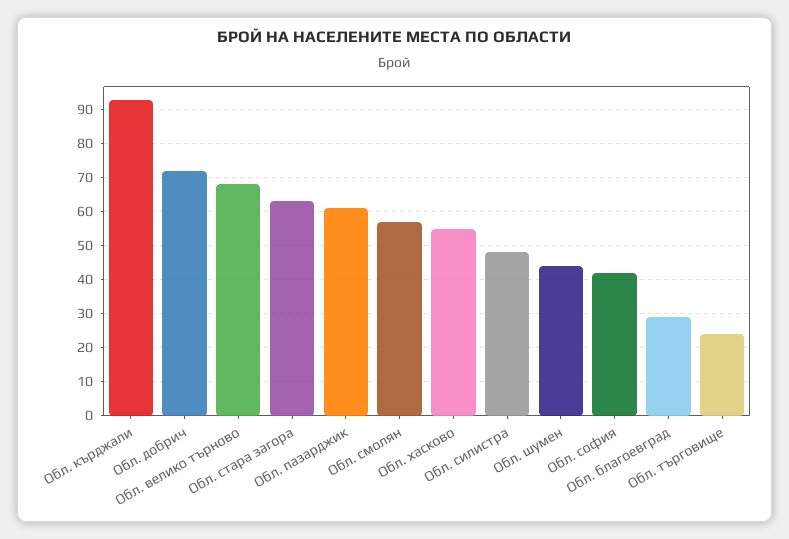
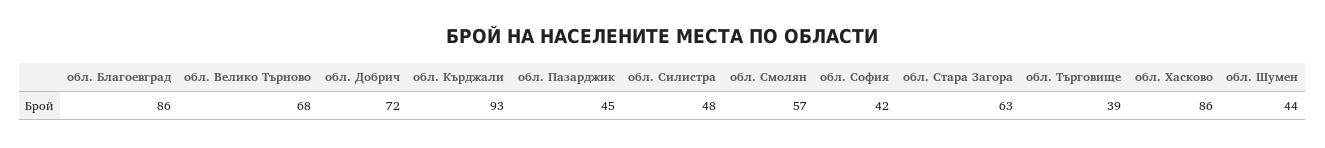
Обл. пазарджик: 60 -> 45
Обл. хасково: 55 -> 86
Обл. благоевград: 30 -> 86
Обл. търговище: 25 -> 39

